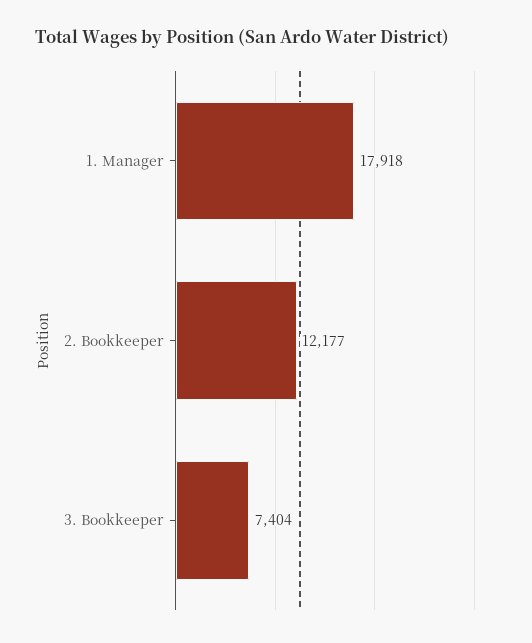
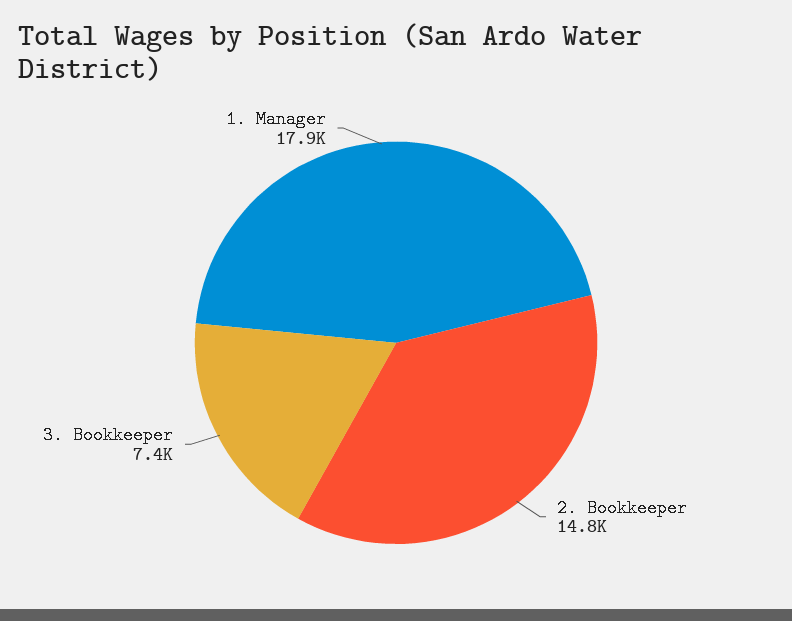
2. Bookkeeper: 12177 -> 14800

